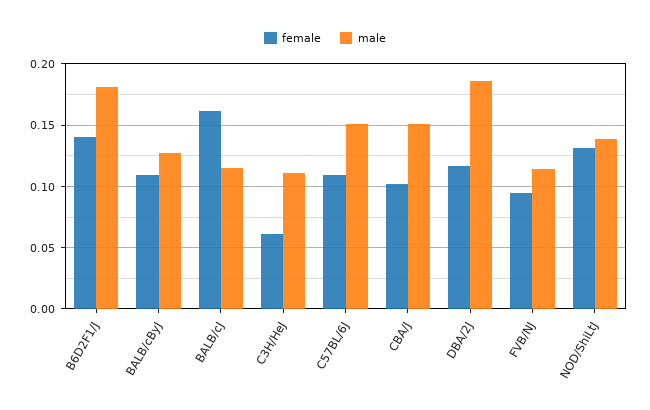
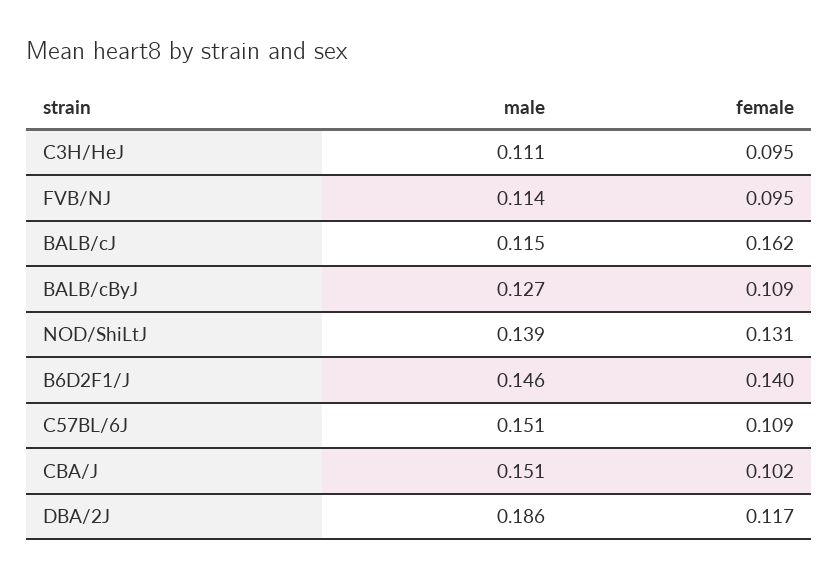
male, B6D2F1/J: 0.18 -> 0.146
female, C3H/HeJ: 0.06 -> 0.095

